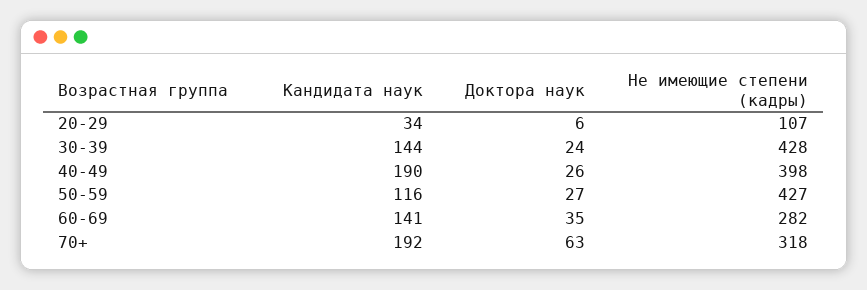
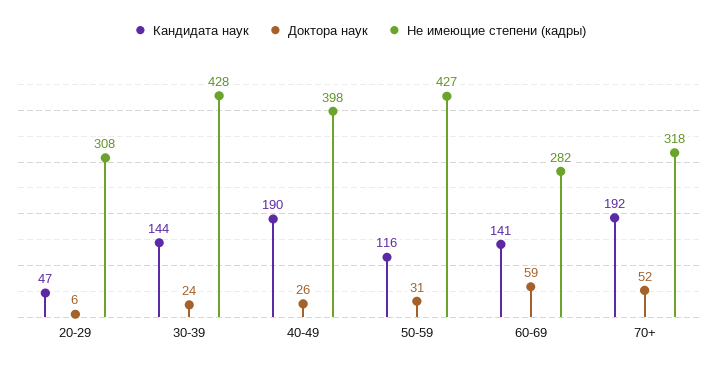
Кандидата наук, 20-29: 34 -> 47
Не имеющие степени (кадры), 20-29: 107 -> 308
Доктора наук, 50-59: 27 -> 31
Доктора наук, 60-69: 35 -> 59
Доктора наук, 70+: 63 -> 52

